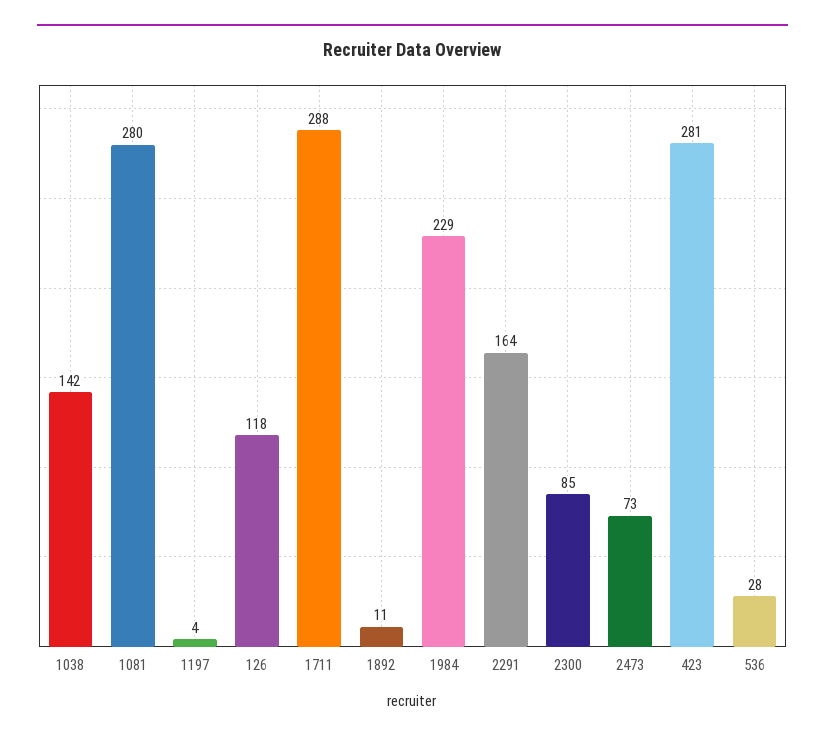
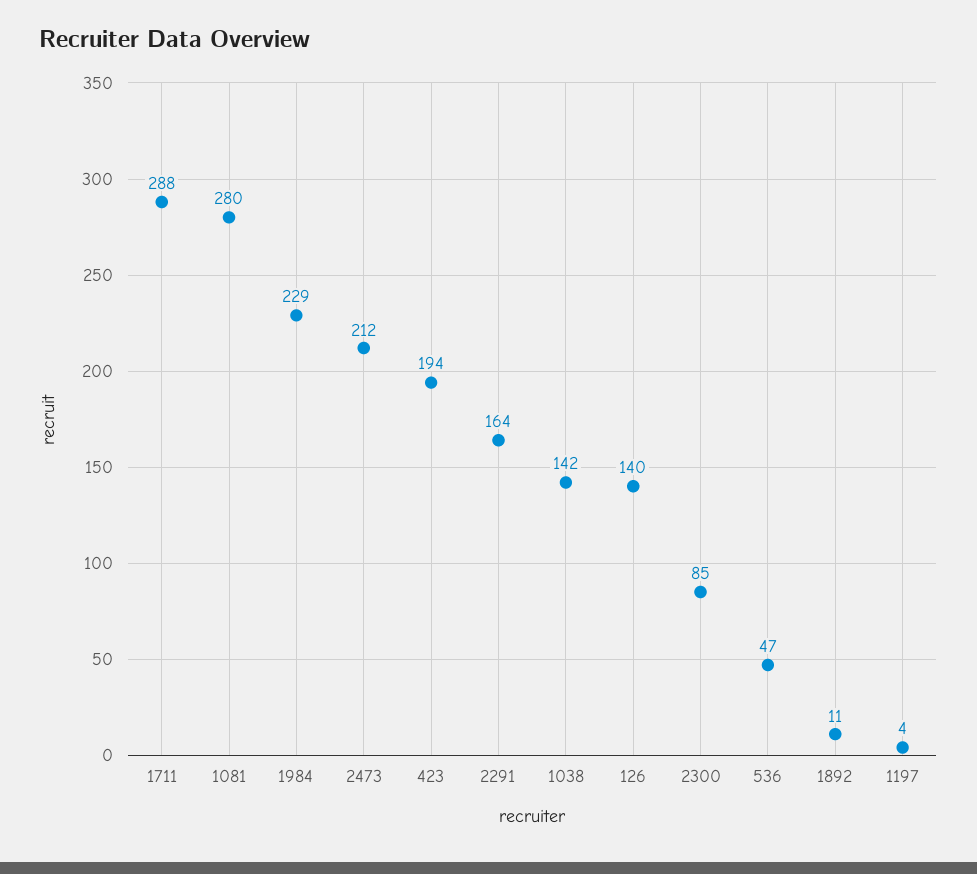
126: 118 -> 140
2473: 73 -> 212
423: 281 -> 194
536: 28 -> 47

